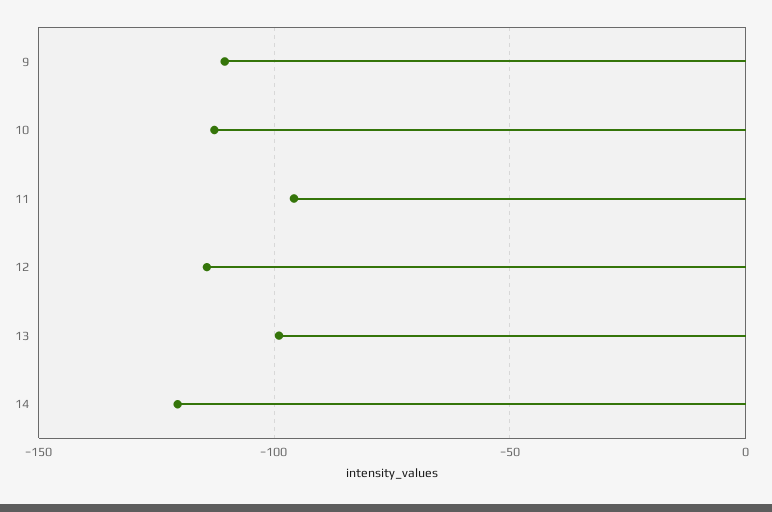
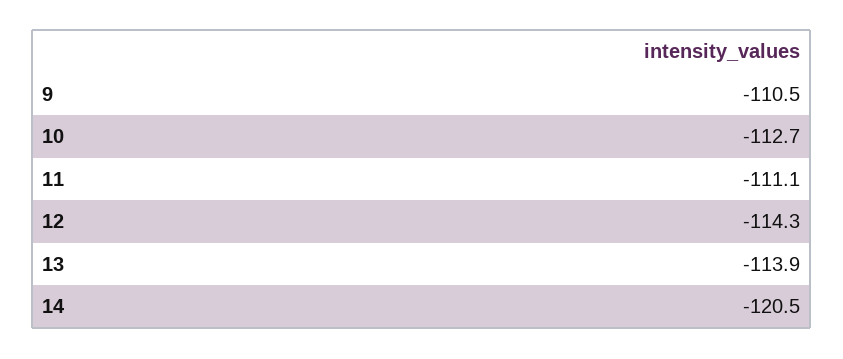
11: -95 -> -111.1
13: -100 -> -113.9

